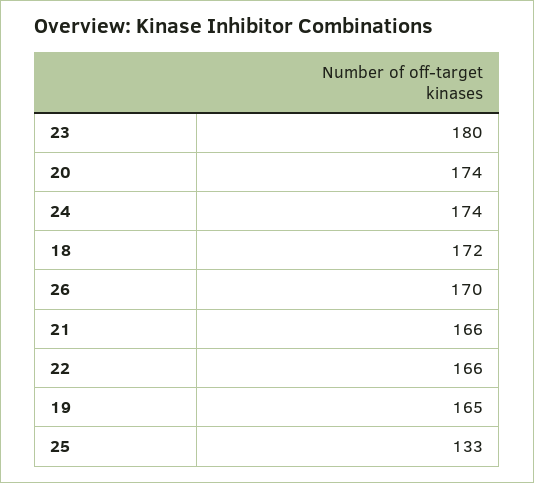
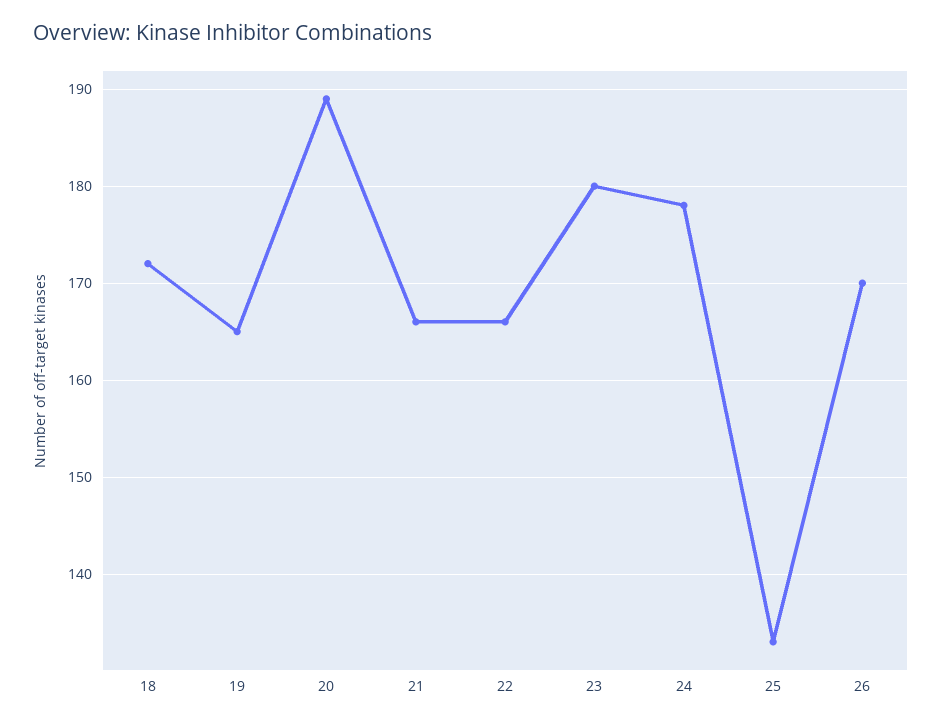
20: 174 -> 189
24: 174 -> 178

